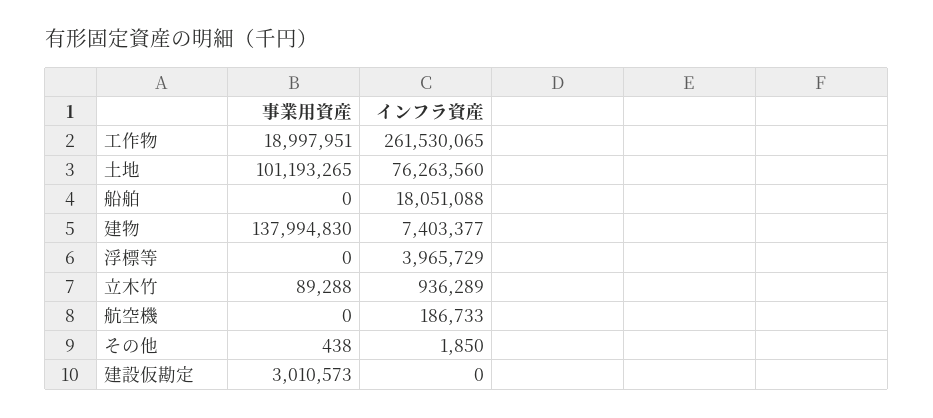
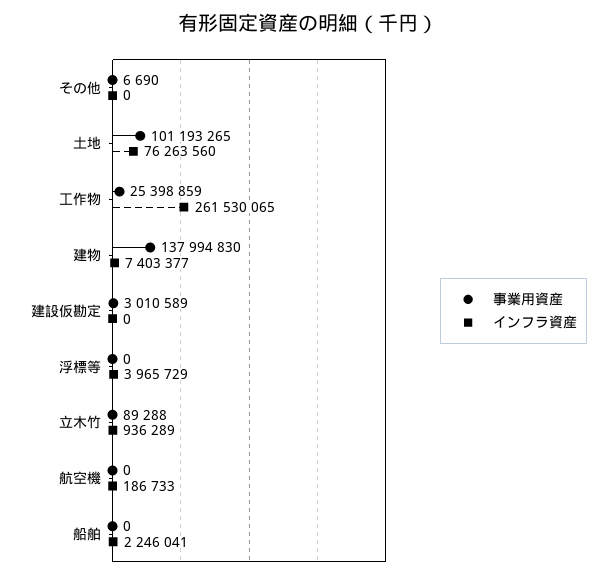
事業用資産, 工作物: 18997951 -> 25398859
インフラ資産, 船舶: 18051088 -> 2246041
事業用資産, その他: 438 -> 6690
インフラ資産, その他: 1850 -> 0
事業用資産, 建設仮勘定: 3010573 -> 3010589

